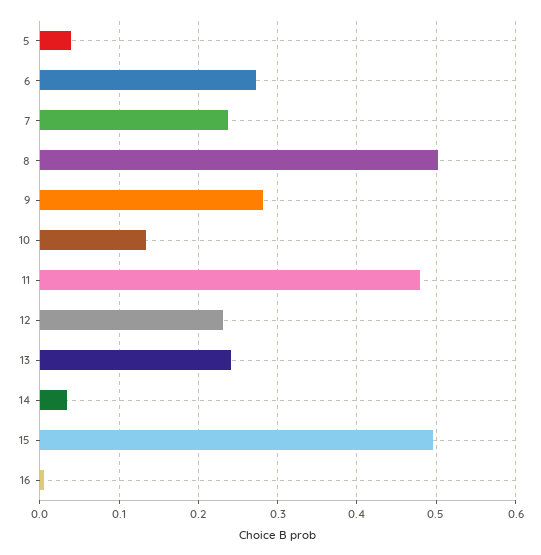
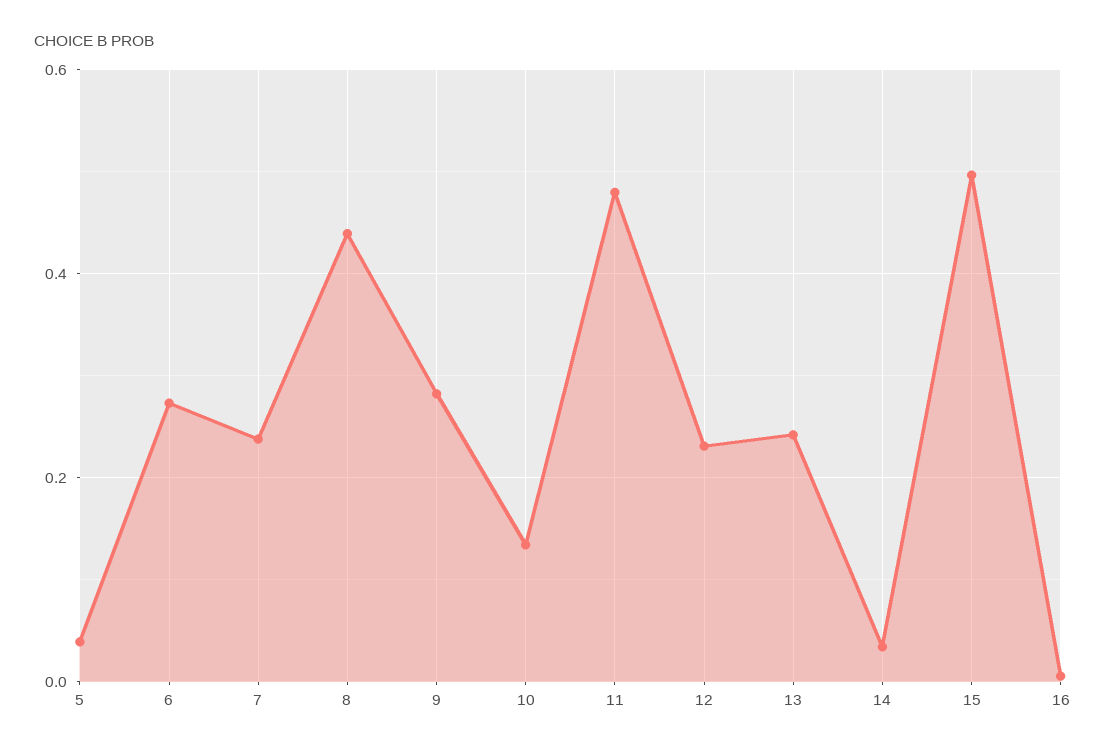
8: 0.5 -> 0.44

